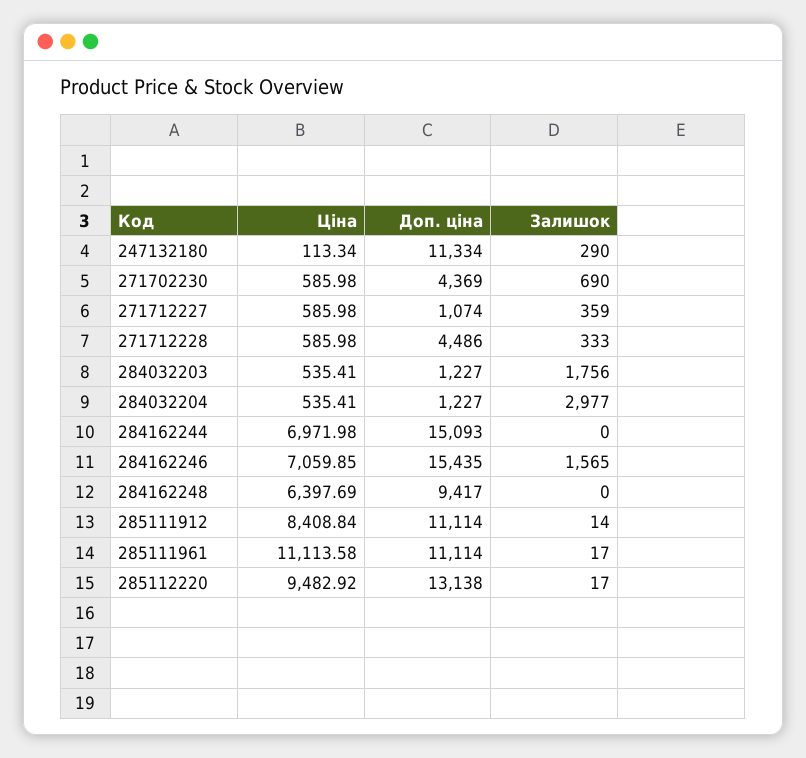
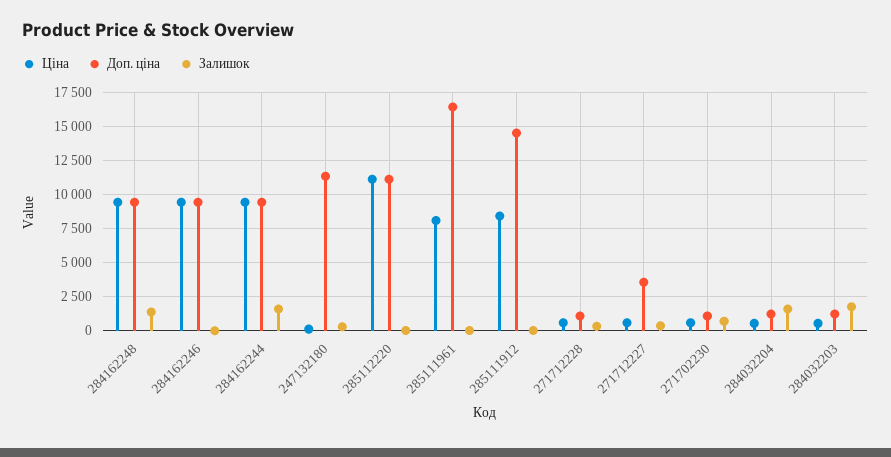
Доп. ціна, 271702230: 4369 -> 1000
Доп. ціна, 271712227: 1074 -> 3500
Доп. ціна, 271712228: 4486 -> 1000
Залишок, 284032204: 2977 -> 1500
Ціна, 284162244: 6971.98 -> 9500
Доп. ціна, 284162244: 15093 -> 9500
Залишок, 284162244: 0 -> 1500
Ціна, 284162246: 7059.85 -> 9500
Доп. ціна, 284162246: 15435 -> 9500
Залишок, 284162246: 1565 -> 0
Ціна, 284162248: 6397.69 -> 9500
Залишок, 284162248: 0 -> 1500
Доп. ціна, 285111912: 11114 -> 14500
Ціна, 285111961: 11113.58 -> 8000
Доп. ціна, 285111961: 11114 -> 16500
Ціна, 285112220: 9482.92 -> 11000
Доп. ціна, 285112220: 13138 -> 11000

